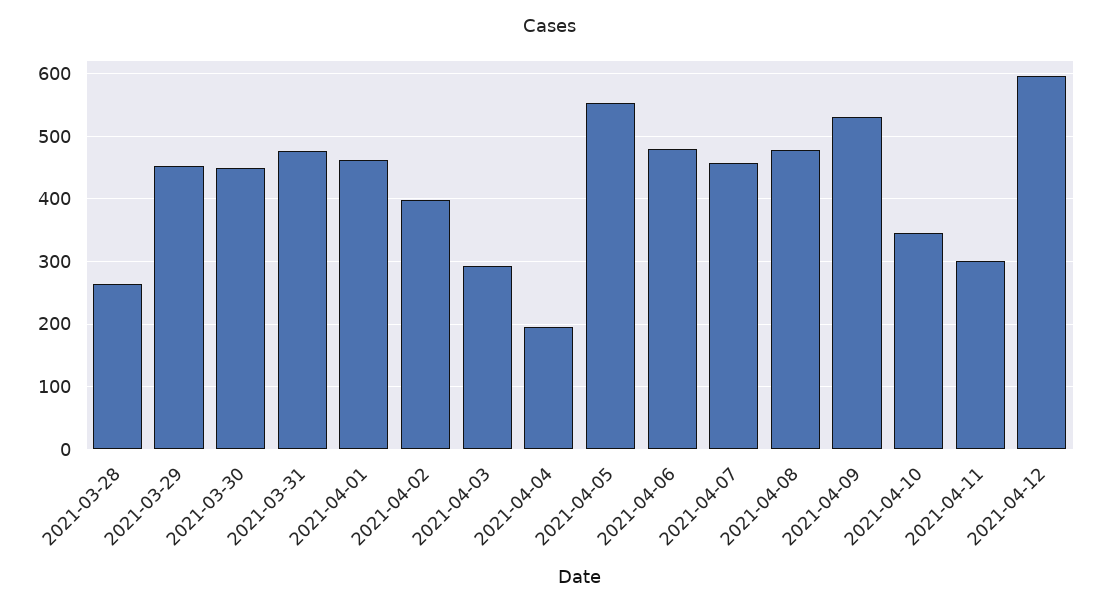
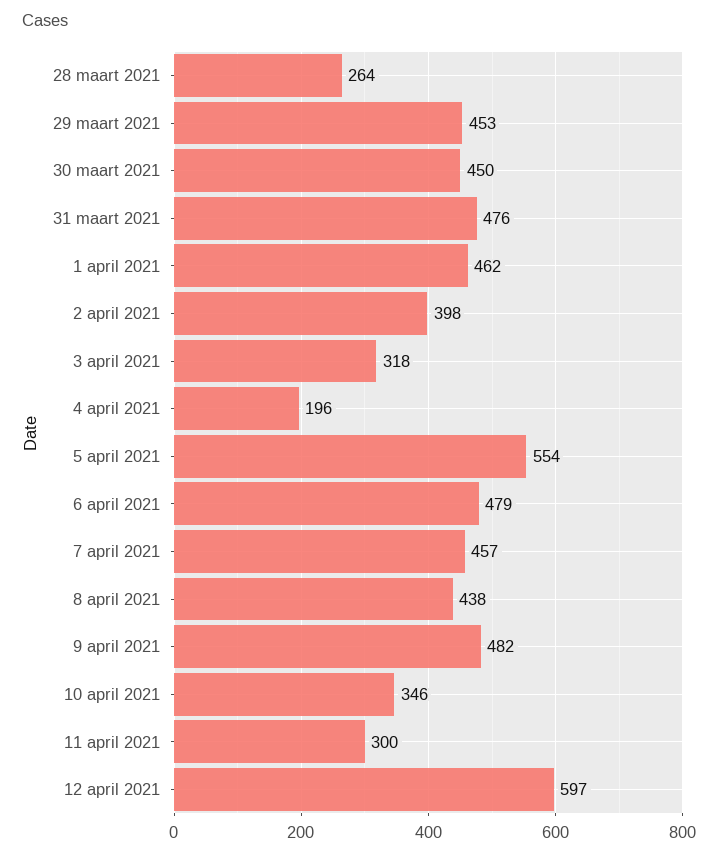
2021-04-03: 290 -> 318
2021-04-08: 480 -> 438
2021-04-09: 530 -> 482

